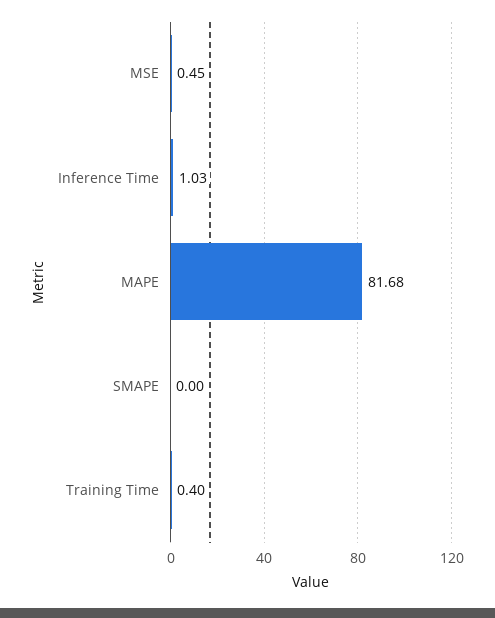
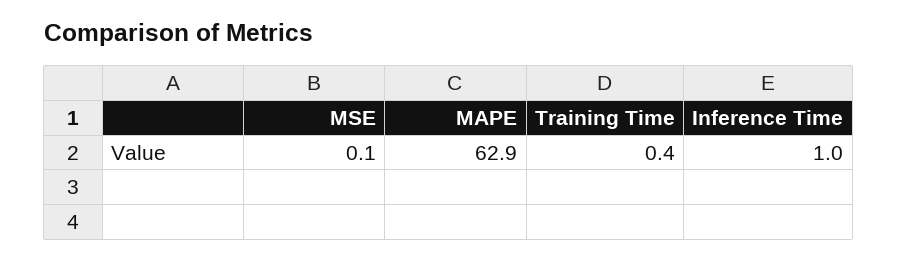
MSE: 0.45 -> 0.1
MAPE: 81.68 -> 62.9
SMAPE: 0 -> none

